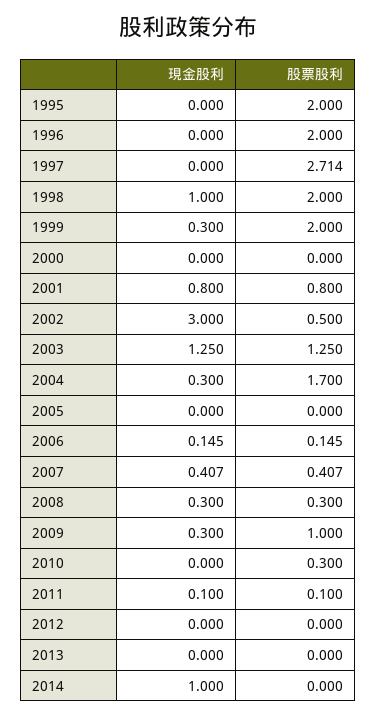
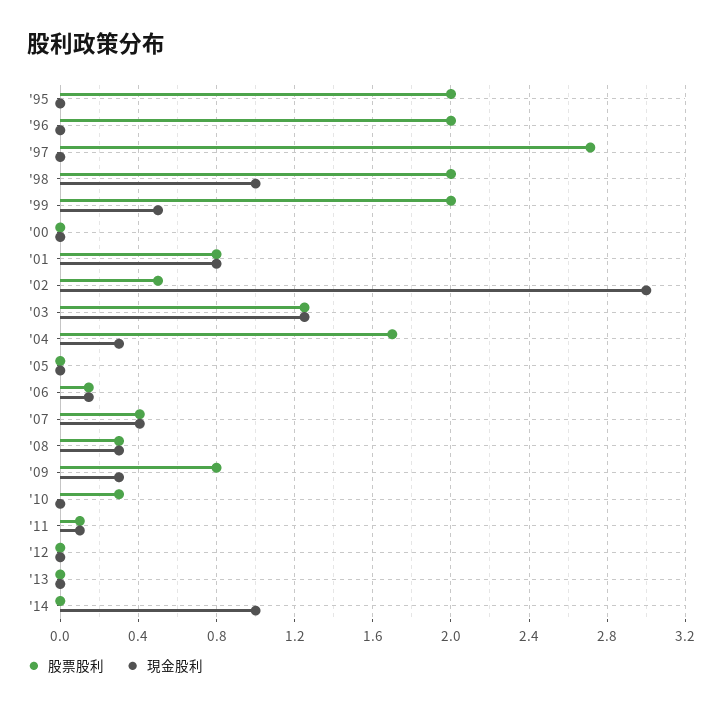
現金股利, 1999: 0.3 -> 0.5
股票股利, 2009: 1 -> 0.8

